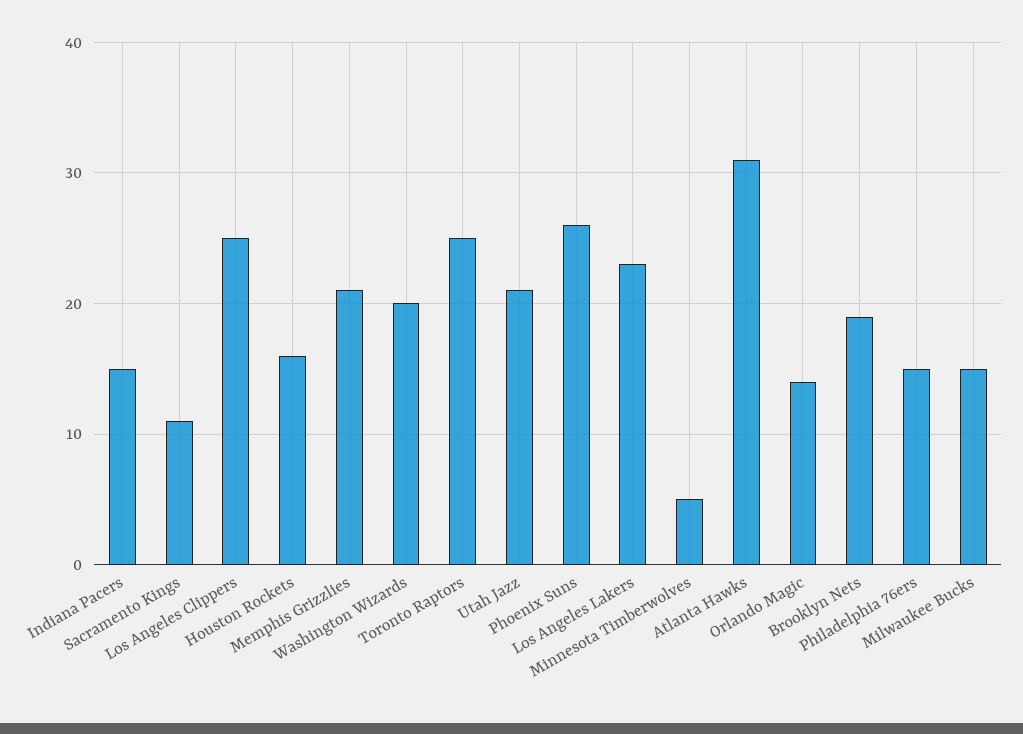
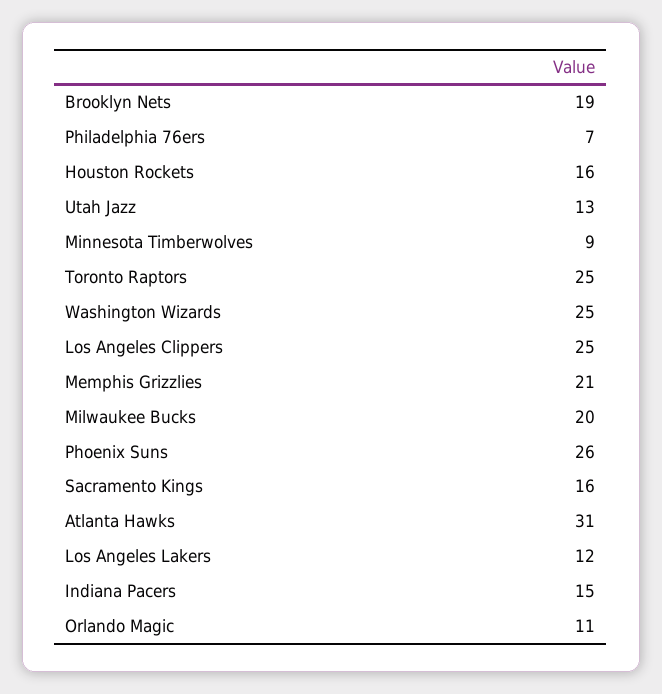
Sacramento Kings: 11 -> 16
Washington Wizards: 20 -> 25
Utah Jazz: 21 -> 13
Los Angeles Lakers: 23 -> 12
Minnesota Timberwolves: 5 -> 9
Orlando Magic: 14 -> 11
Philadelphia 76ers: 15 -> 7
Milwaukee Bucks: 15 -> 20

